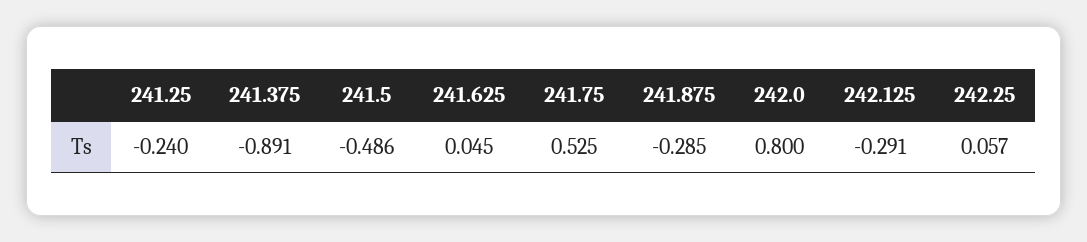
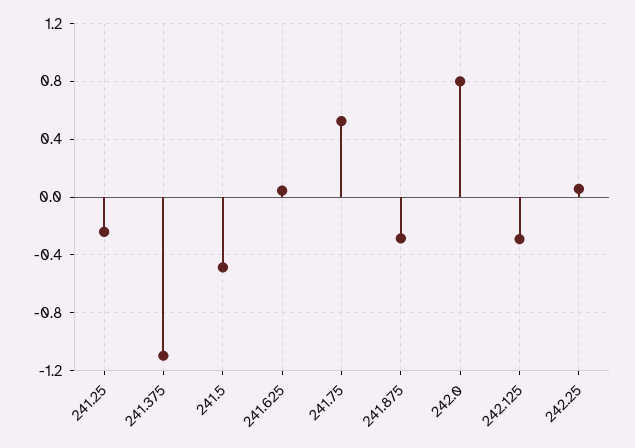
241.375: -0.891 -> -1.1

